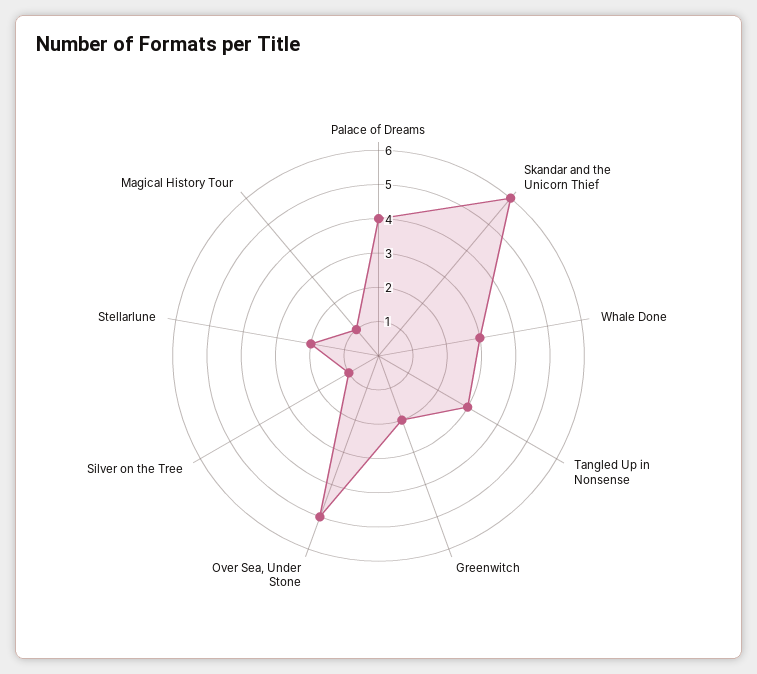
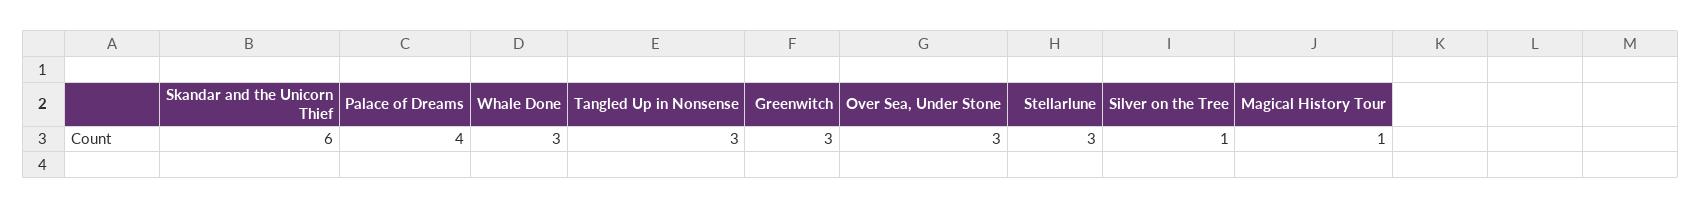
Greenwitch: 2 -> 3
Over Sea, Under Stone: 5 -> 3
Stellarlune: 2 -> 3

